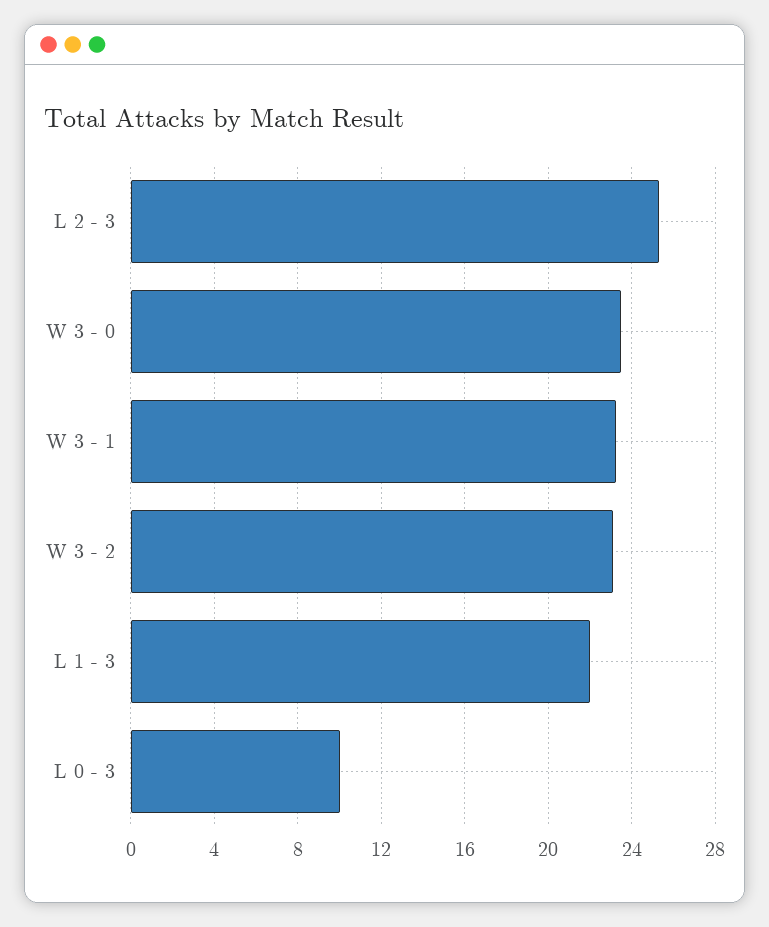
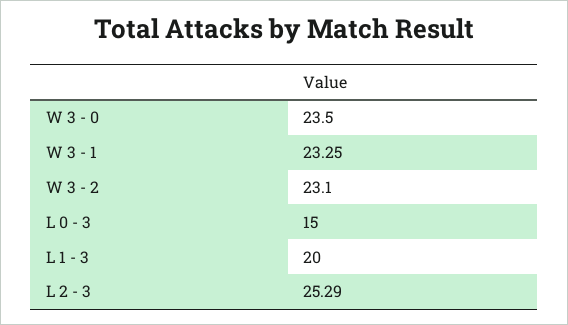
L 1 - 3: 22 -> 20
L 0 - 3: 10 -> 15

